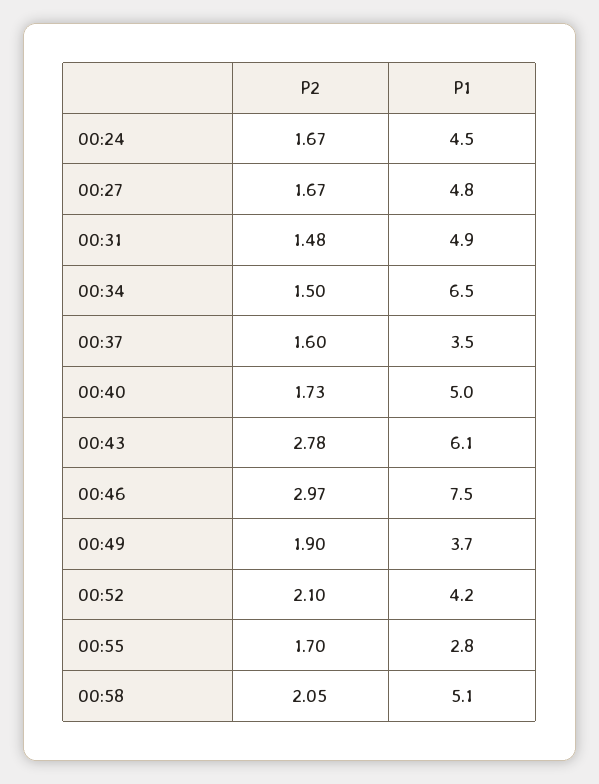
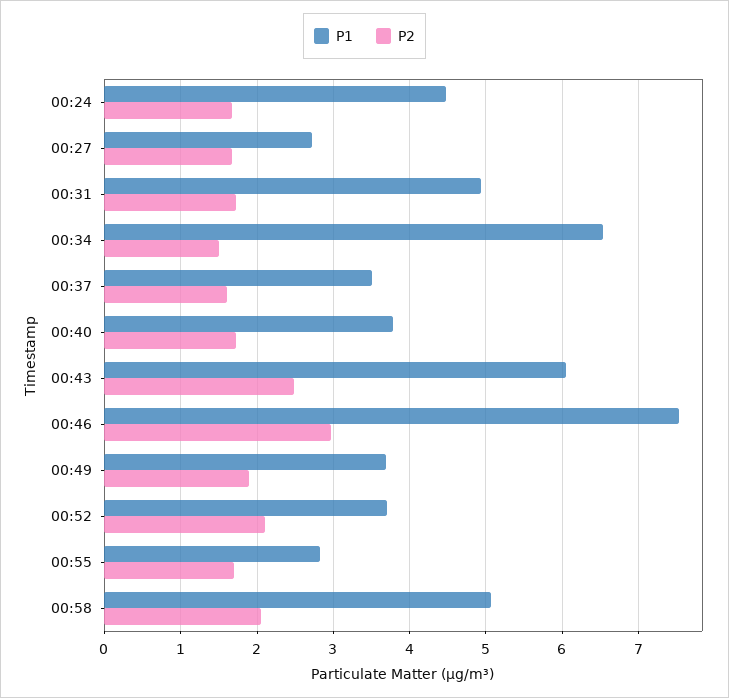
P1, 00:27: 4.8 -> 2.7
P2, 00:31: 1.48 -> 1.7
P1, 00:40: 5 -> 3.8
P2, 00:43: 2.78 -> 2.5
P1, 00:52: 4.2 -> 3.7

